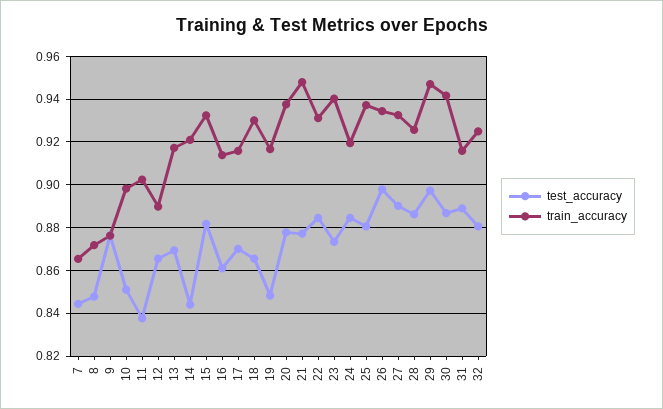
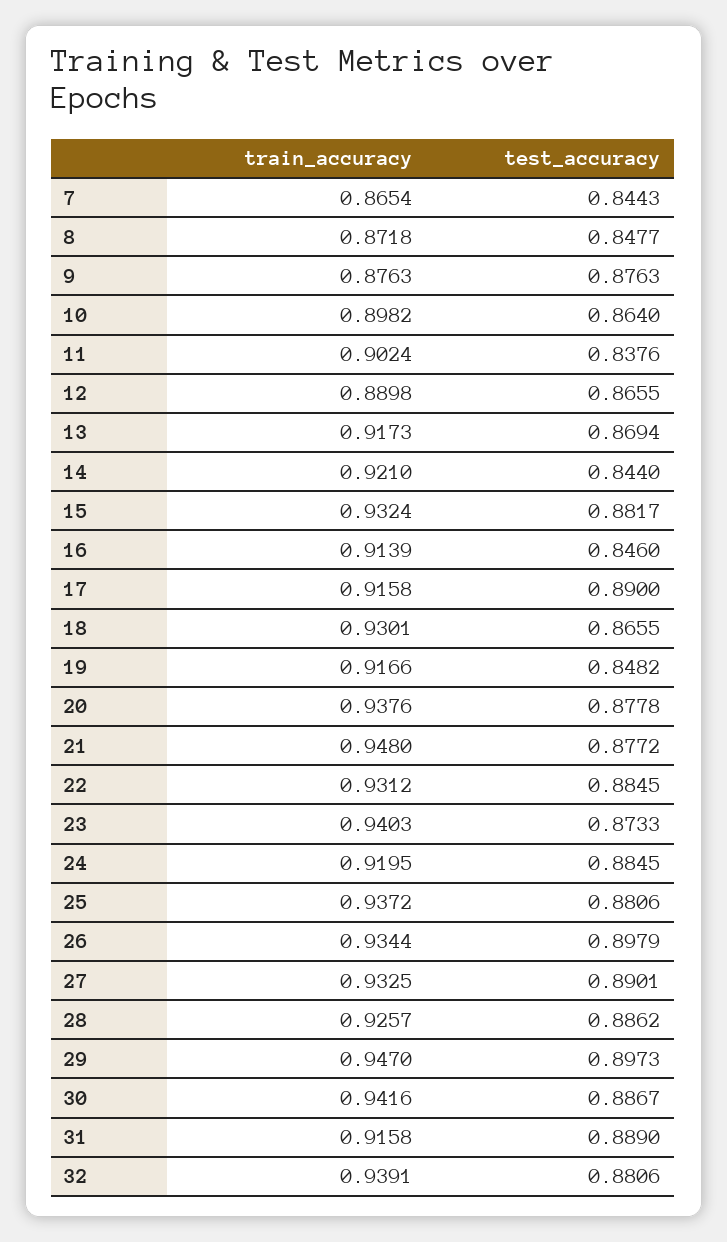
test_accuracy, 10: 0.85 -> 0.864
test_accuracy, 16: 0.86 -> 0.846
test_accuracy, 17: 0.87 -> 0.89
train_accuracy, 32: 0.925 -> 0.9391

